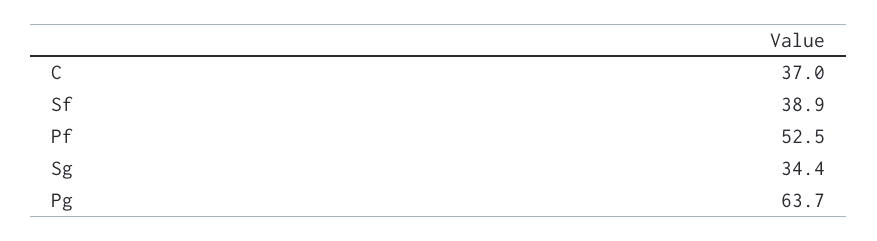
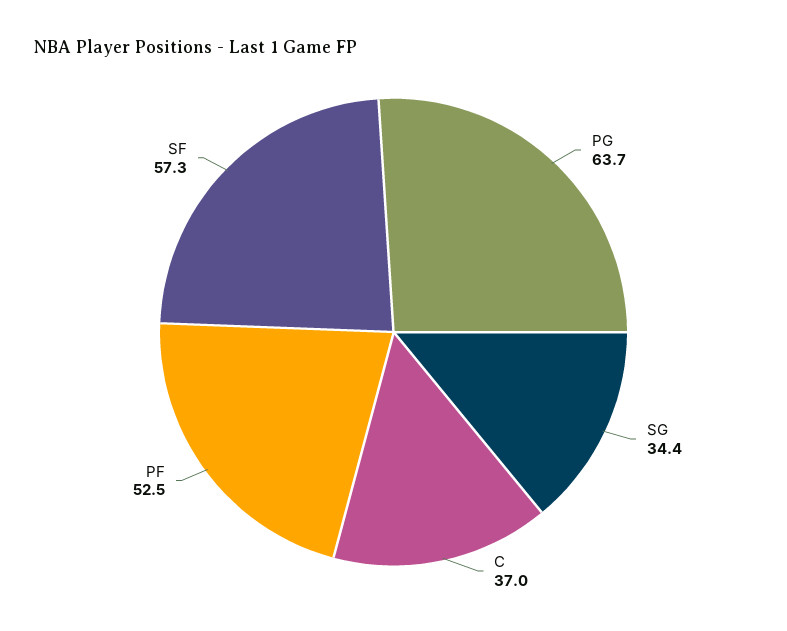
Sf: 38.9 -> 57.3

